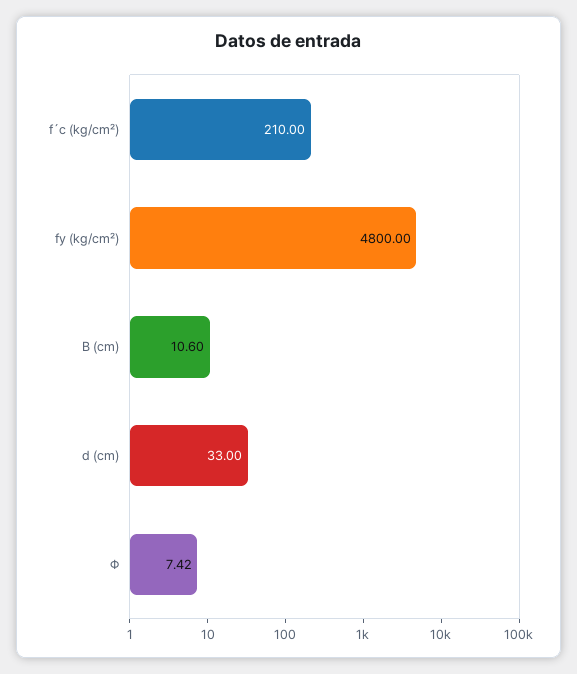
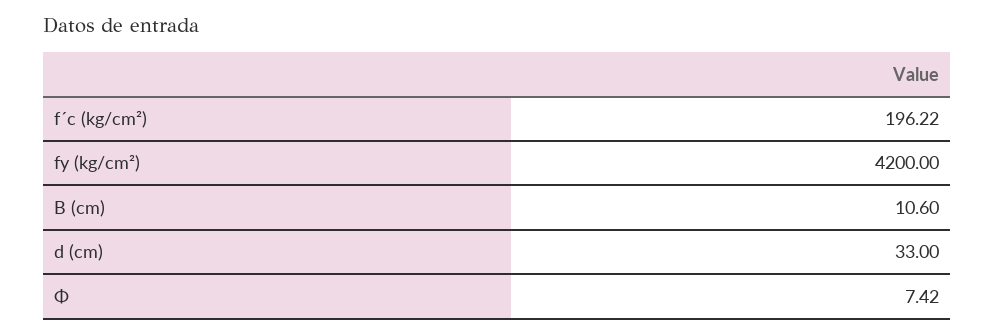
f´c (kg/cm²): 210 -> 196.22
fy (kg/cm²): 4800 -> 4200

